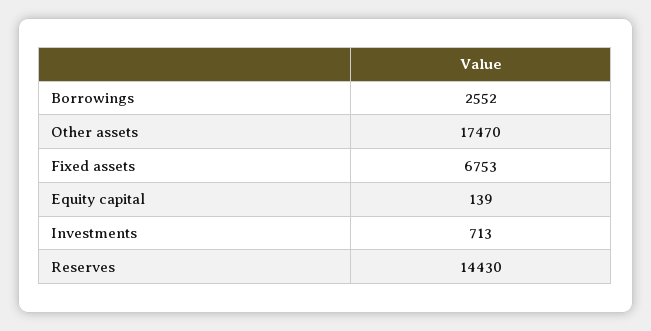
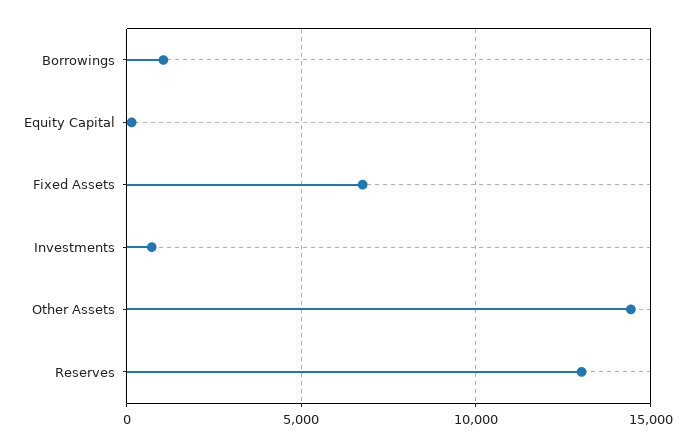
Borrowings: 2552 -> 1000
Other assets: 17470 -> 14500
Reserves: 14430 -> 13000

